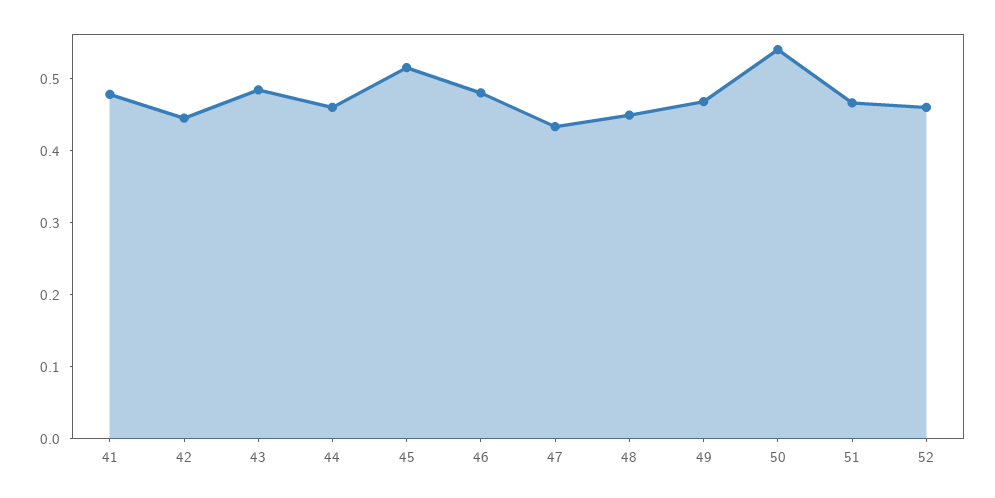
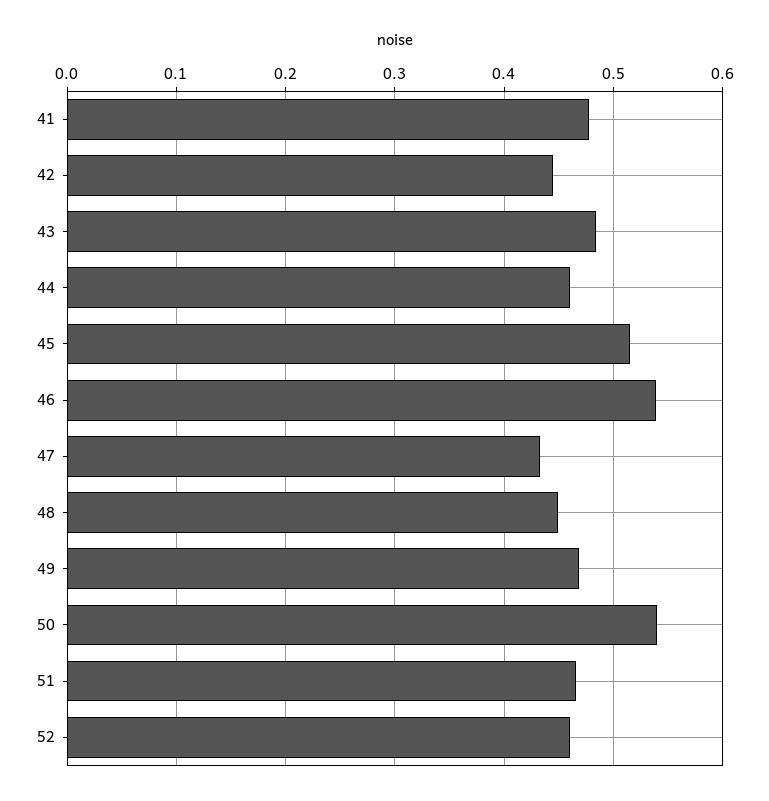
46: 0.48 -> 0.54

